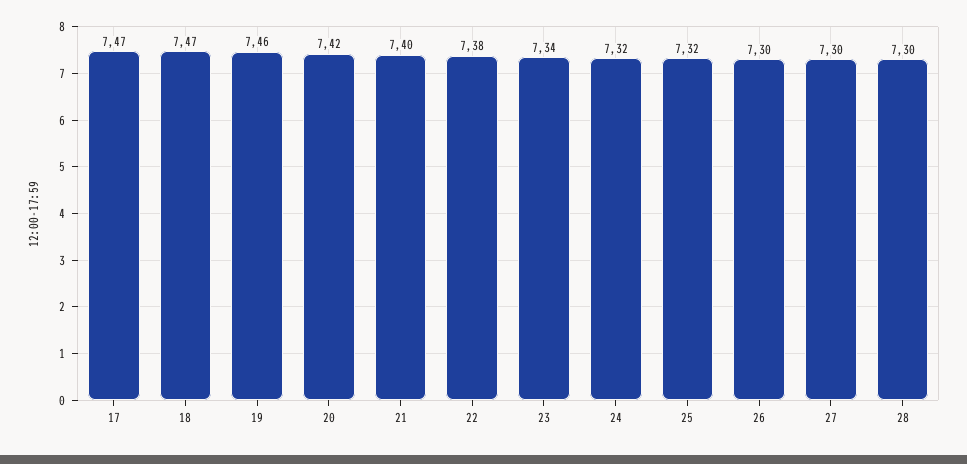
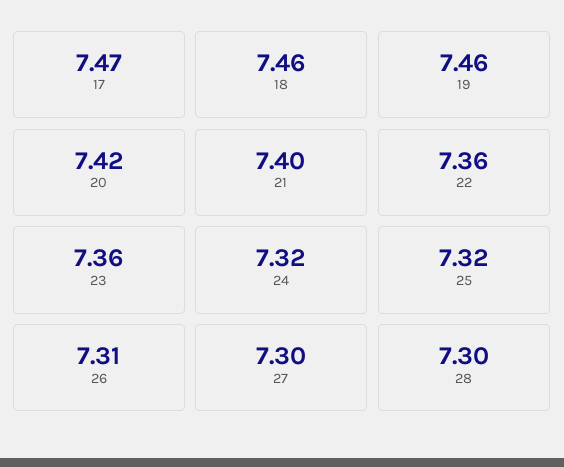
18: 7.47 -> 7.46
22: 7.38 -> 7.36
23: 7.34 -> 7.36
26: 7.3 -> 7.31

